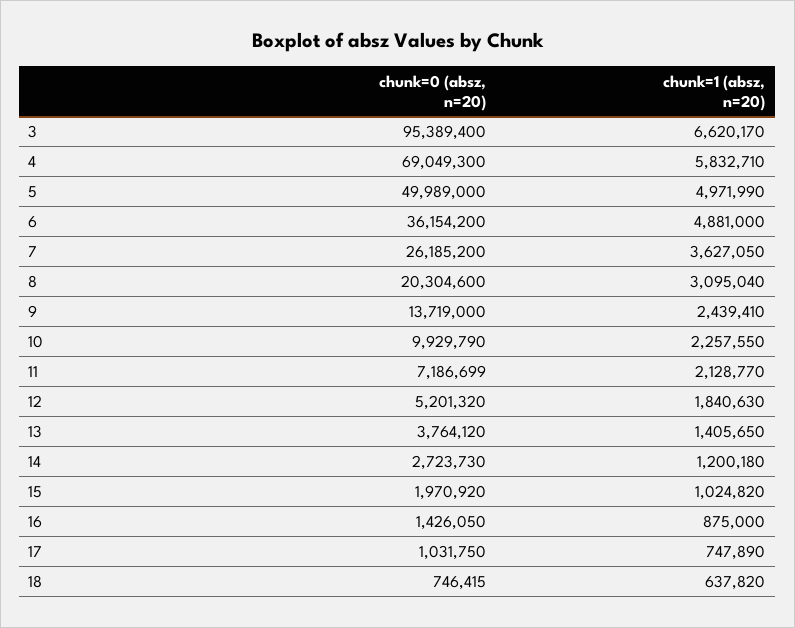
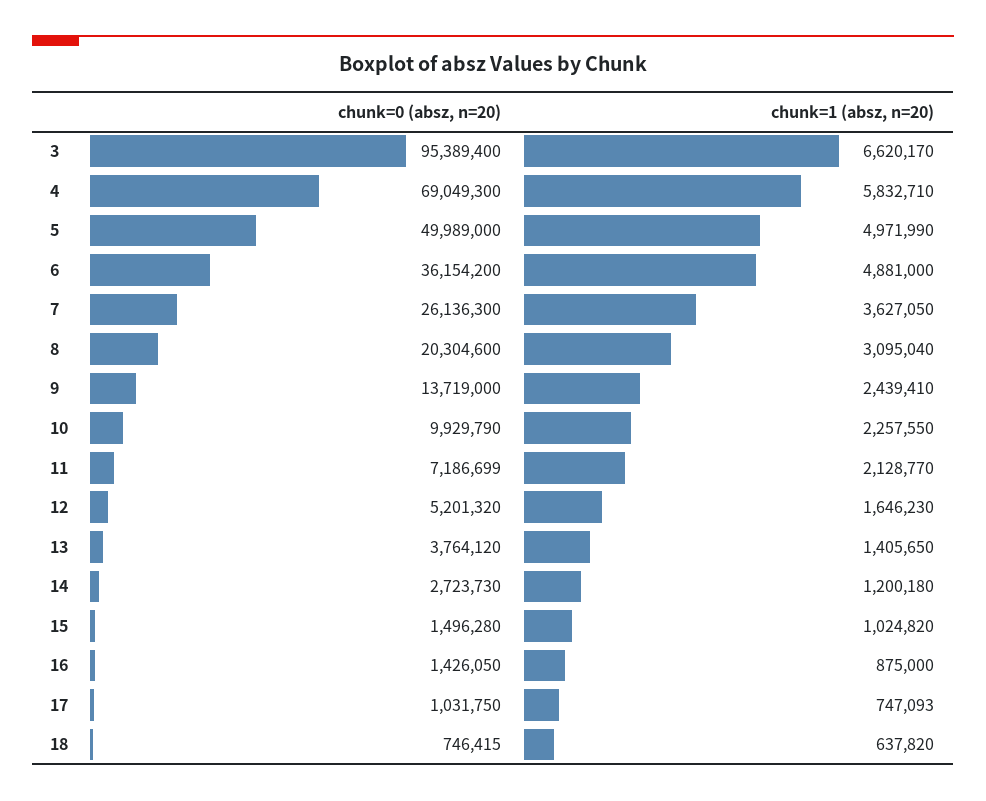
chunk=0 (absz, n=20), 7: 26185200 -> 26136300
chunk=1 (absz, n=20), 12: 1840630 -> 1646230
chunk=0 (absz, n=20), 15: 1970920 -> 1496280
chunk=1 (absz, n=20), 17: 747890 -> 747093

